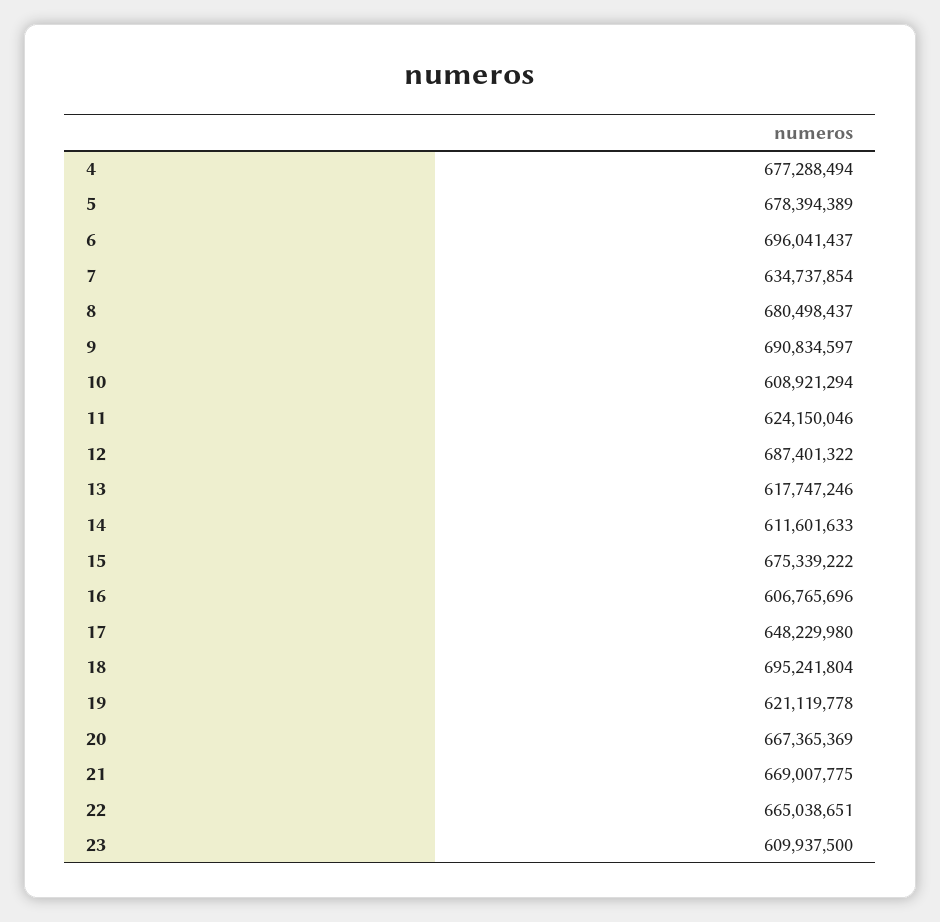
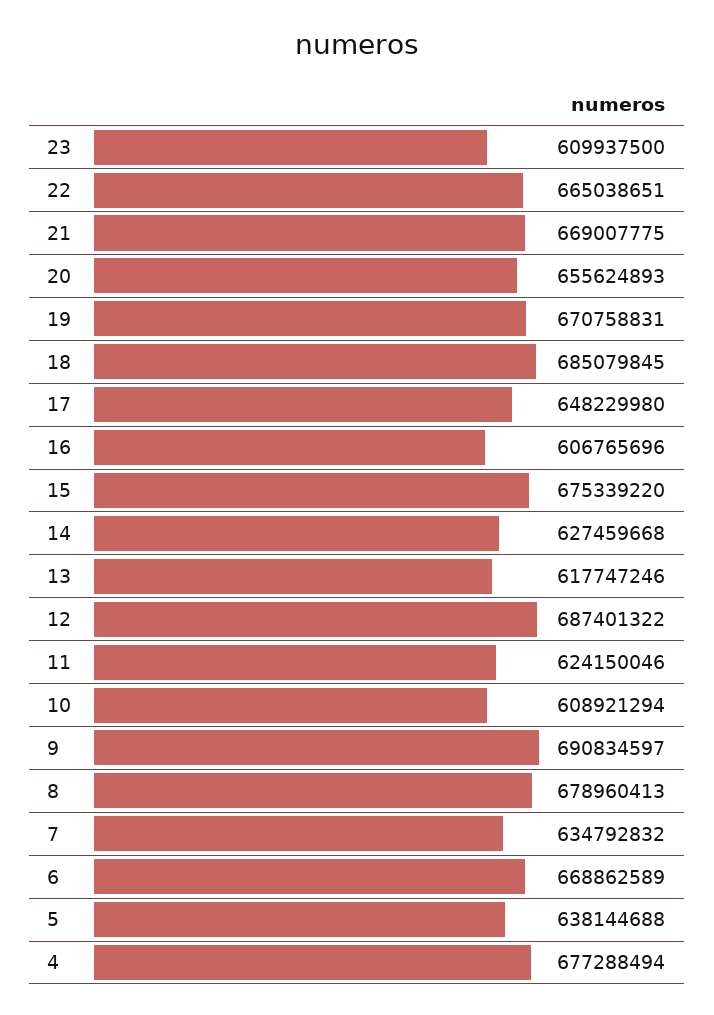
5: 678394389 -> 638144688
6: 696041437 -> 668862589
7: 634737854 -> 634792832
8: 680498437 -> 678960413
14: 611601633 -> 627459668
15: 675339222 -> 675339220
18: 695241804 -> 685079845
19: 621119778 -> 670758831
20: 667365369 -> 655624893

